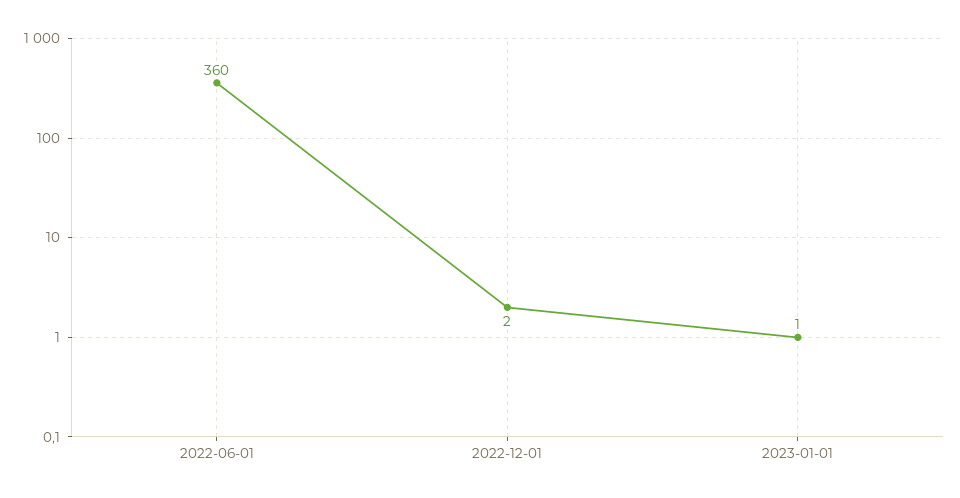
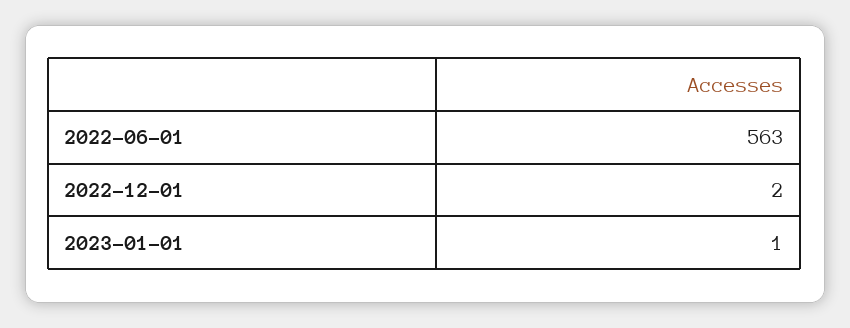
2022-06-01: 360 -> 563

